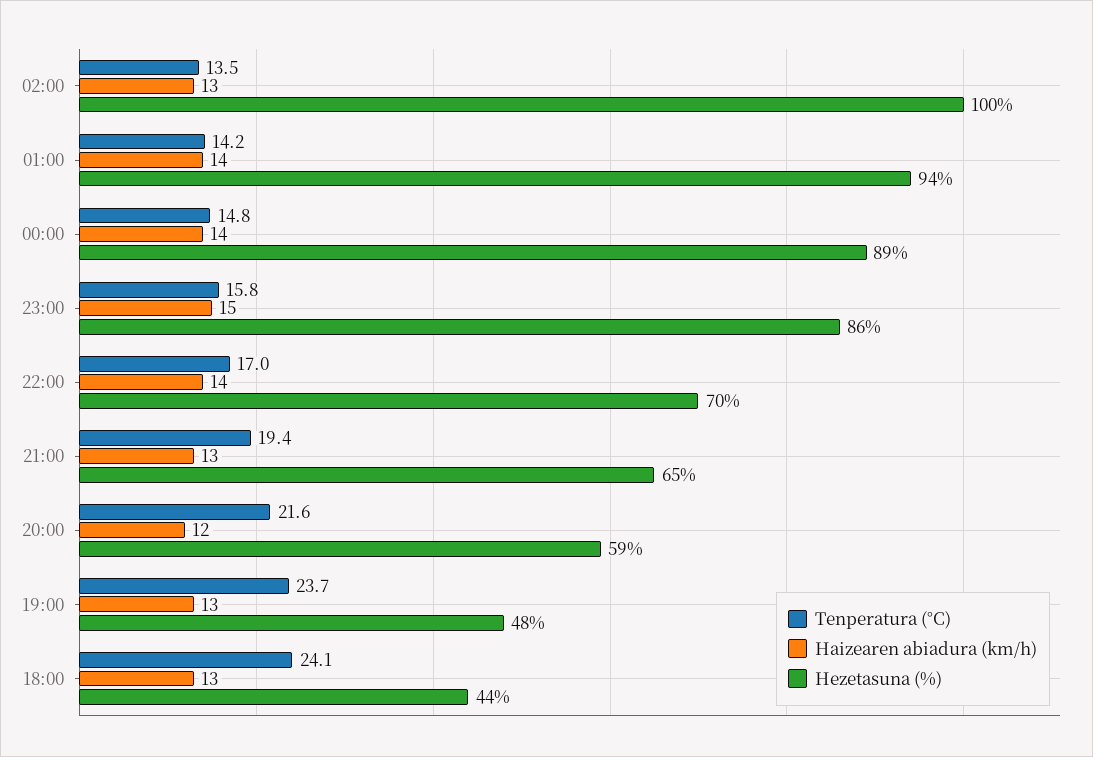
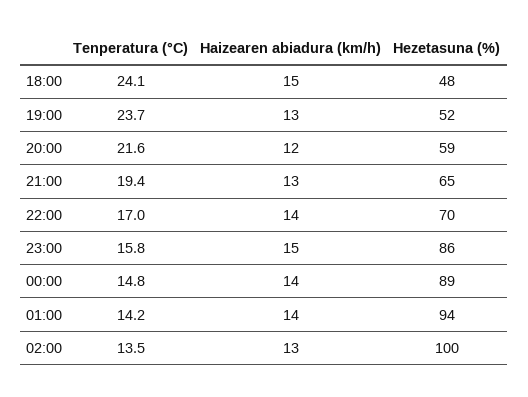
Hezetasuna (%), 19:00: 48 -> 52
Haizearen abiadura (km/h), 18:00: 13 -> 15
Hezetasuna (%), 18:00: 44 -> 48

